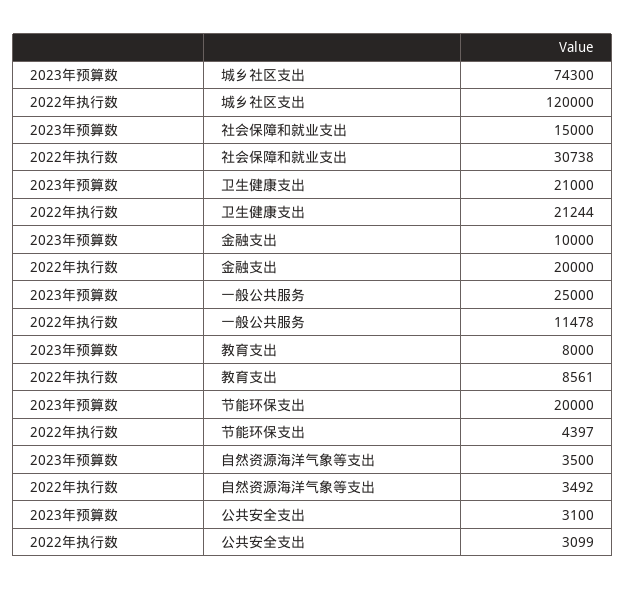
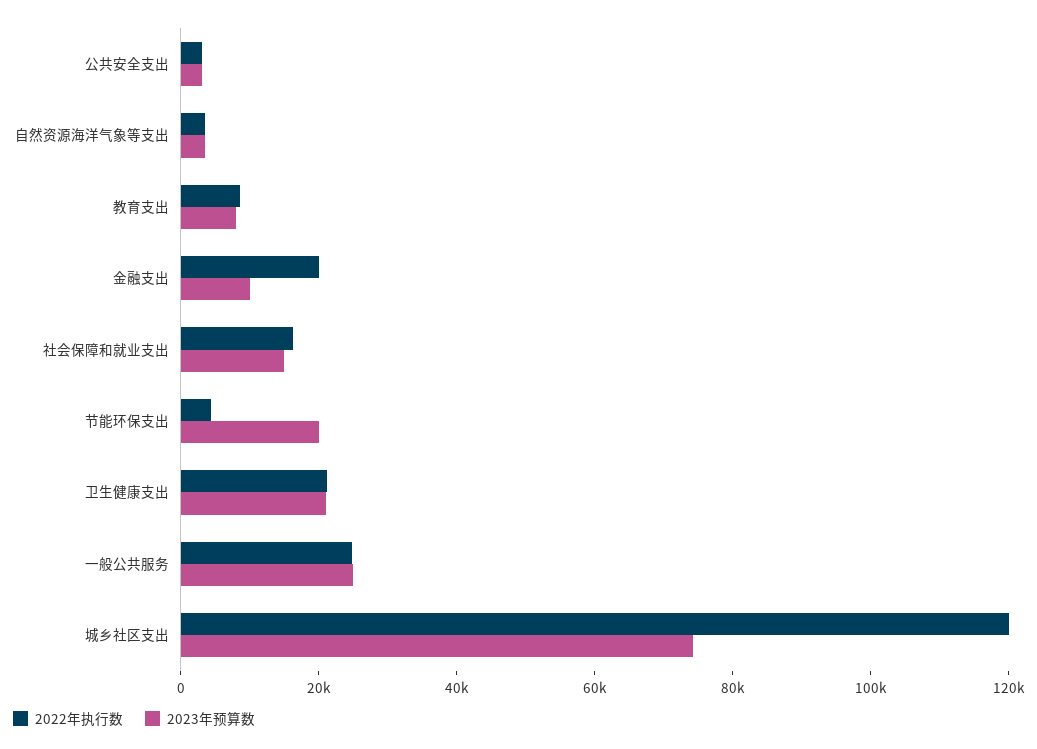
2022年执行数, 社会保障和就业支出: 30738 -> 15000
2022年执行数, 一般公共服务: 11478 -> 25000

